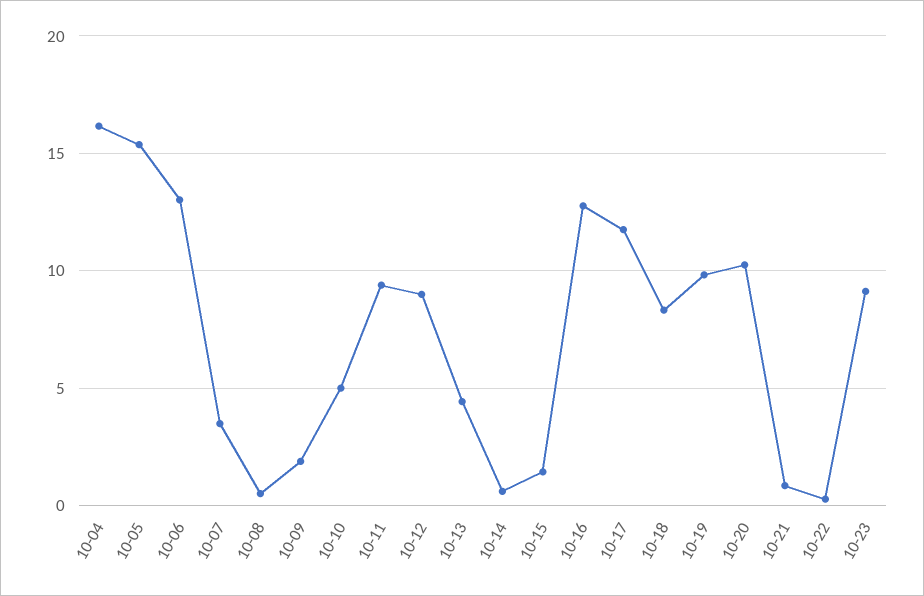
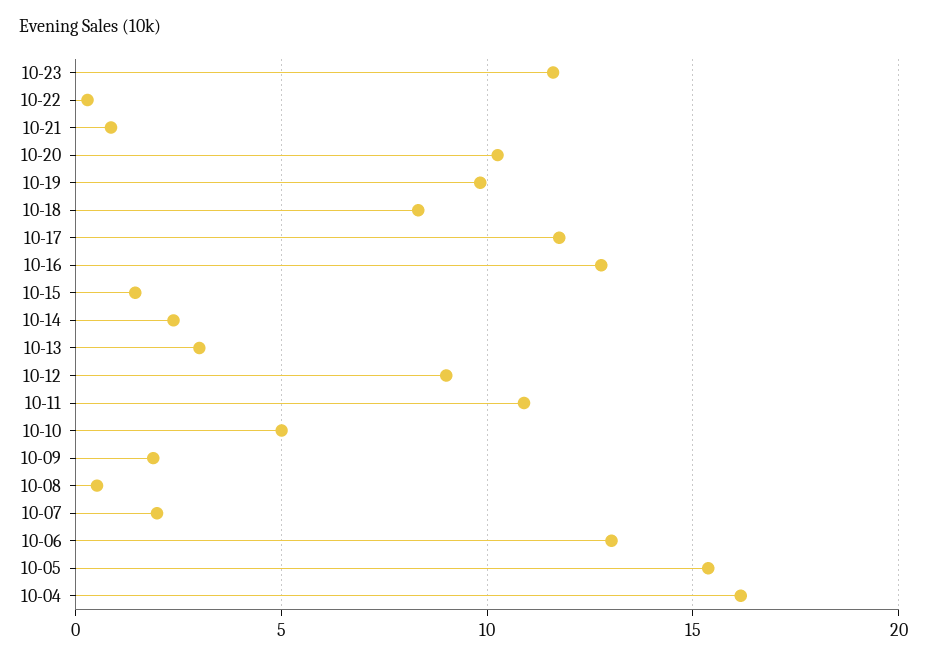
10-07: 3.5 -> 2
10-11: 9.5 -> 11
10-13: 4.5 -> 3
10-14: 0.5 -> 2.5
10-23: 9 -> 11.5

